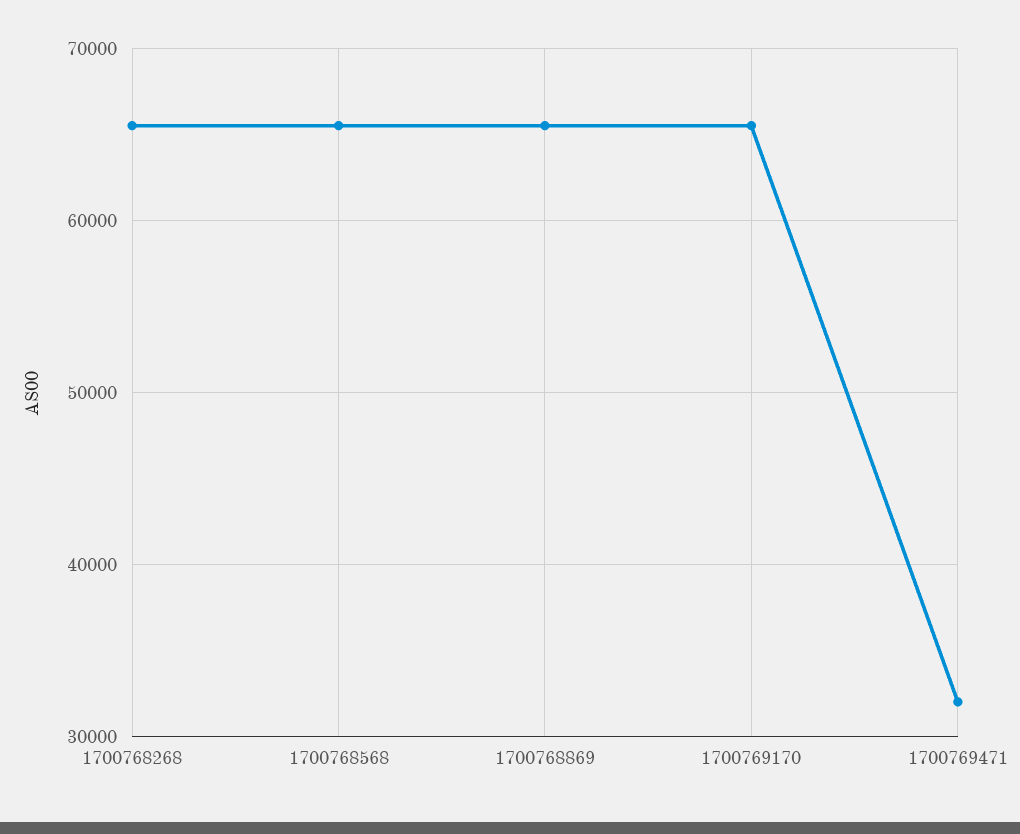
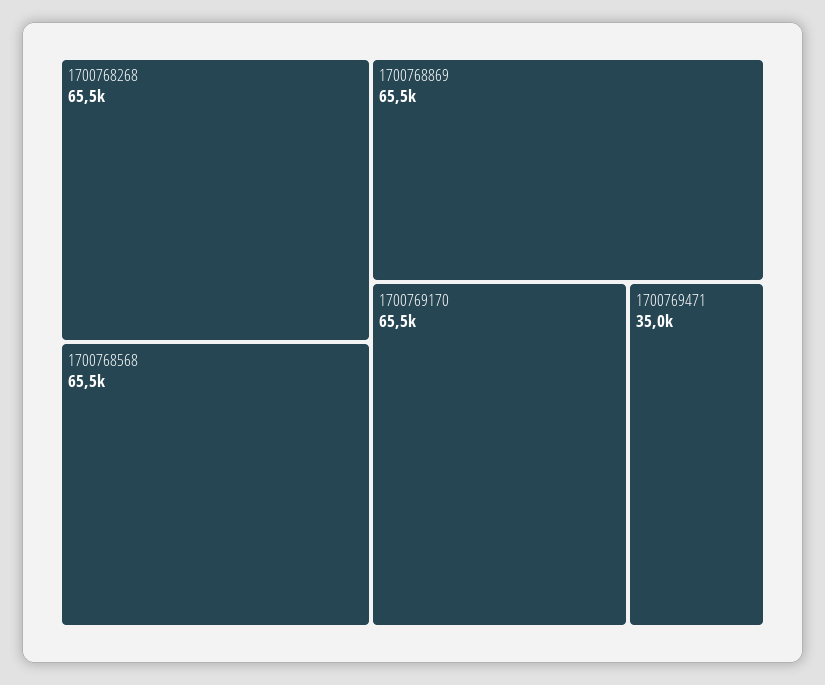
1700769471: 32000 -> 35000

